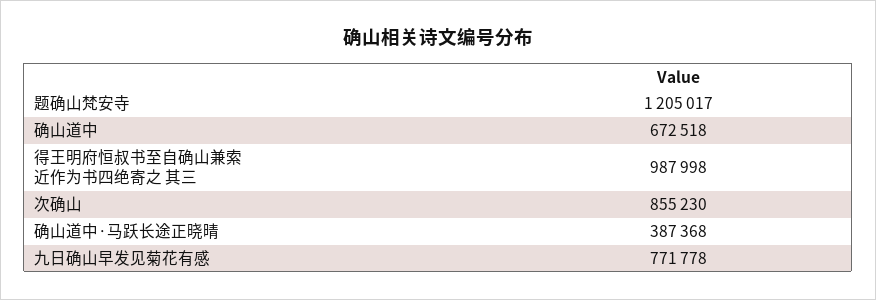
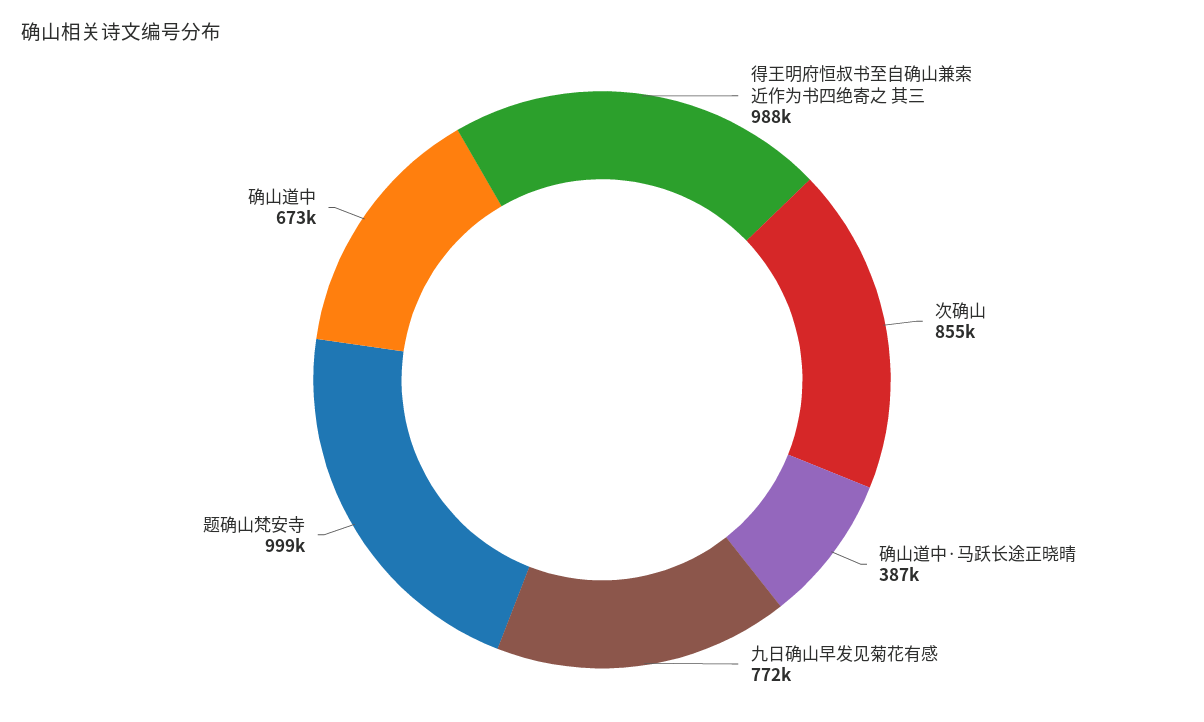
题确山梵安寺: 1205017 -> 999000

